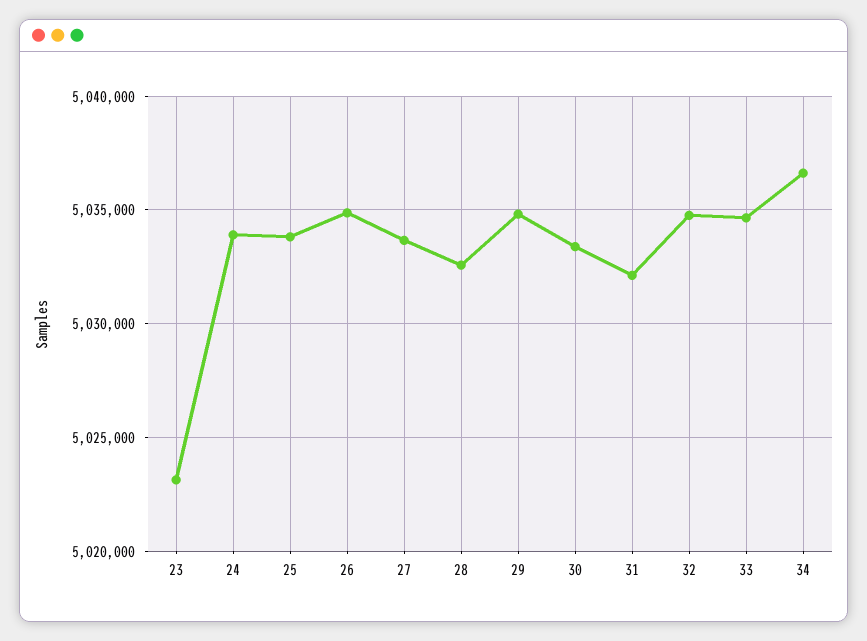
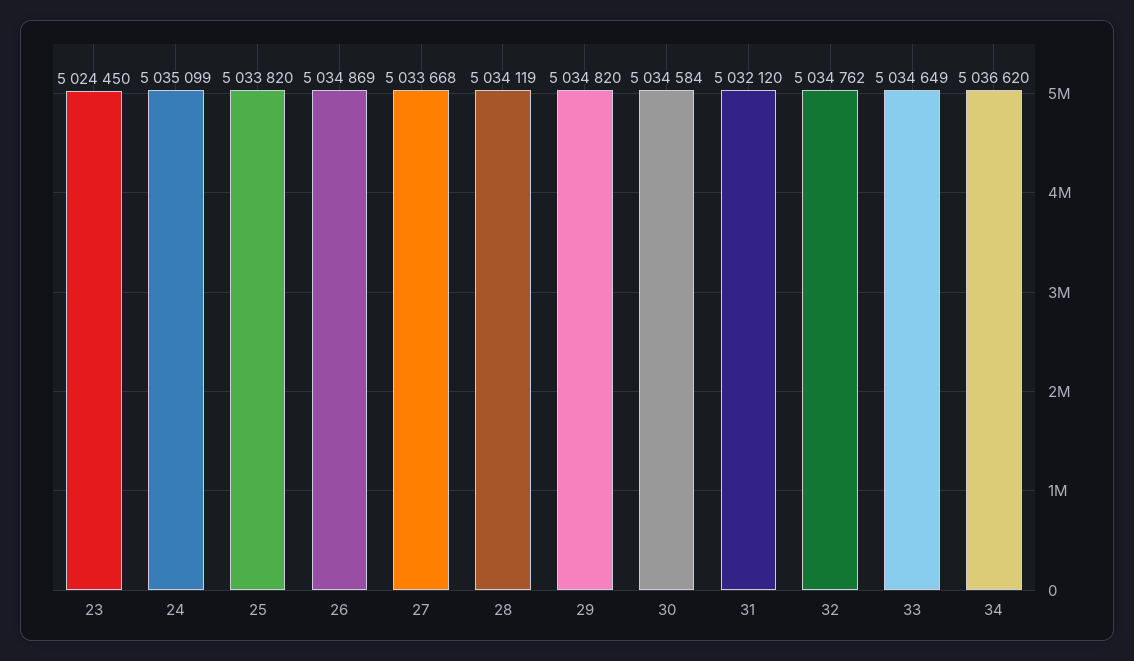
23: 5023000 -> 5024450
24: 5034000 -> 5035099
28: 5032500 -> 5034119
30: 5033500 -> 5034584

